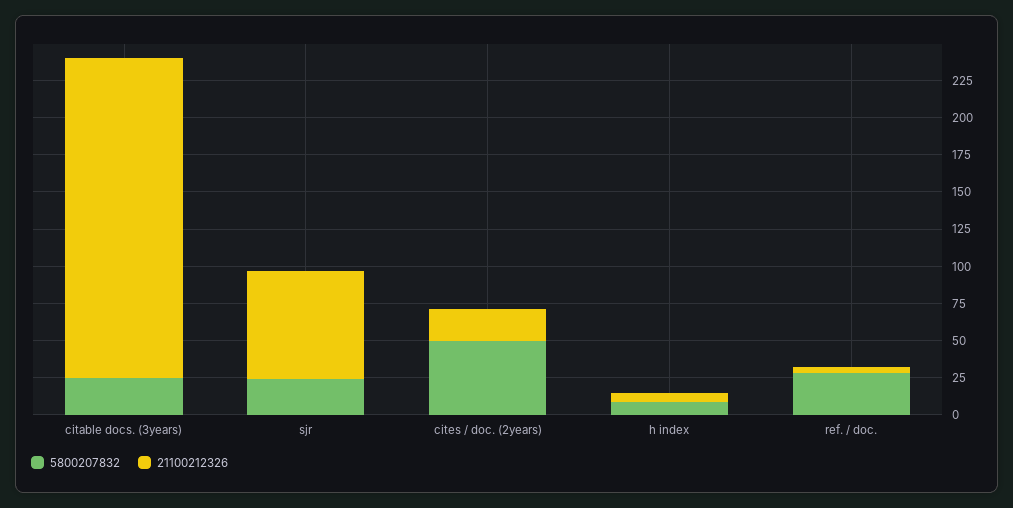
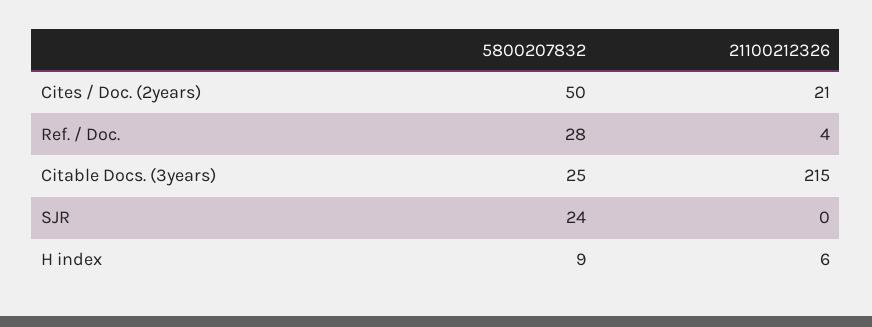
21100212326, sjr: 75 -> 0

